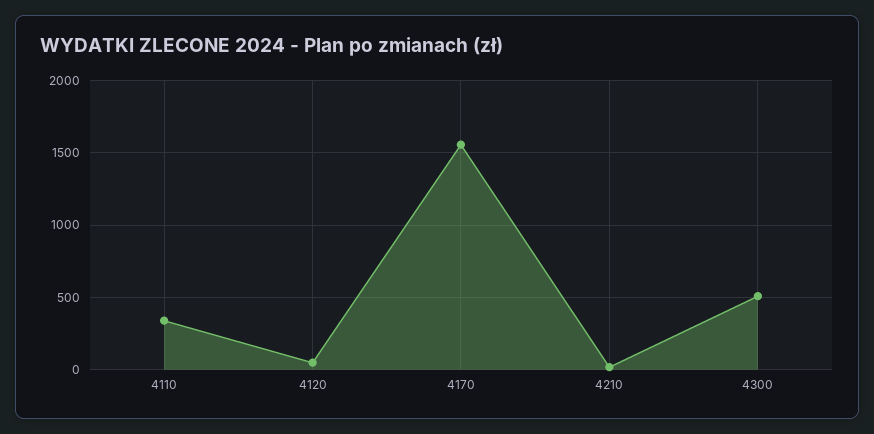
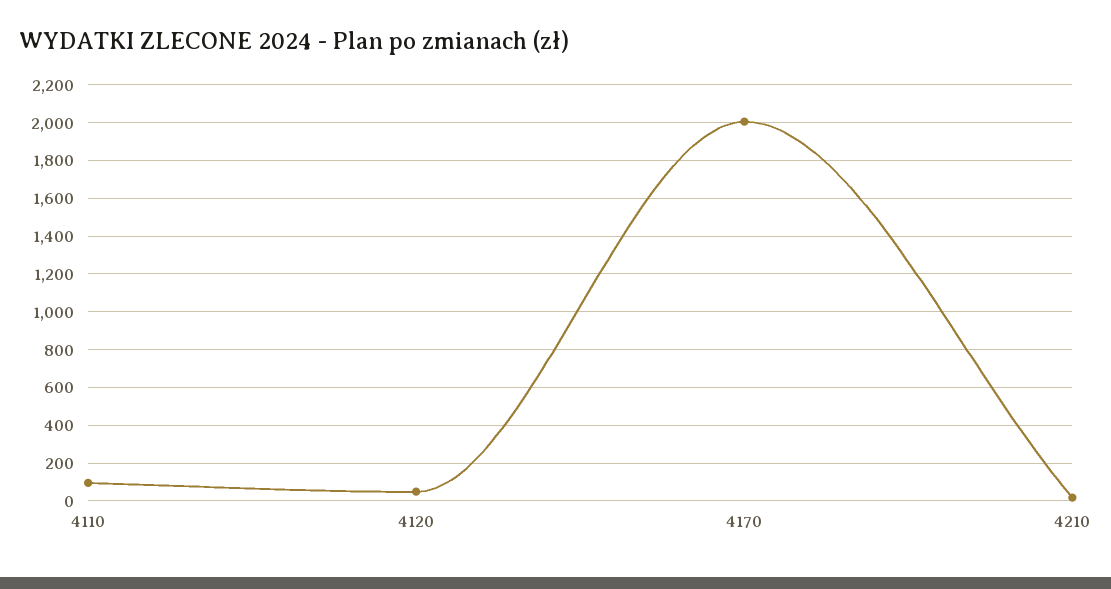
4110: 350 -> 100
4170: 1550 -> 2000
4300: 500 -> none

